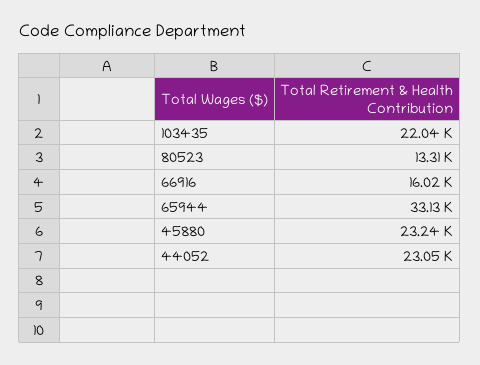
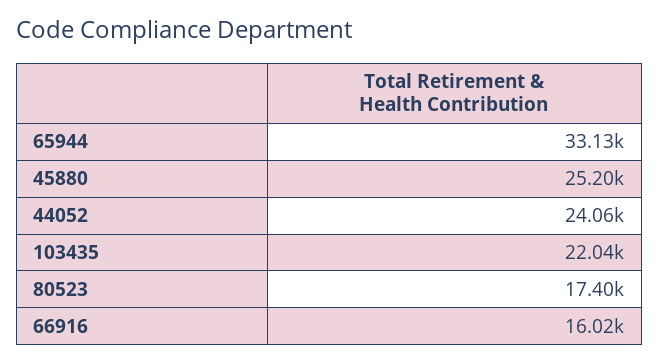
80523: 13310 -> 17400
45880: 23240 -> 25200
44052: 23050 -> 24060

